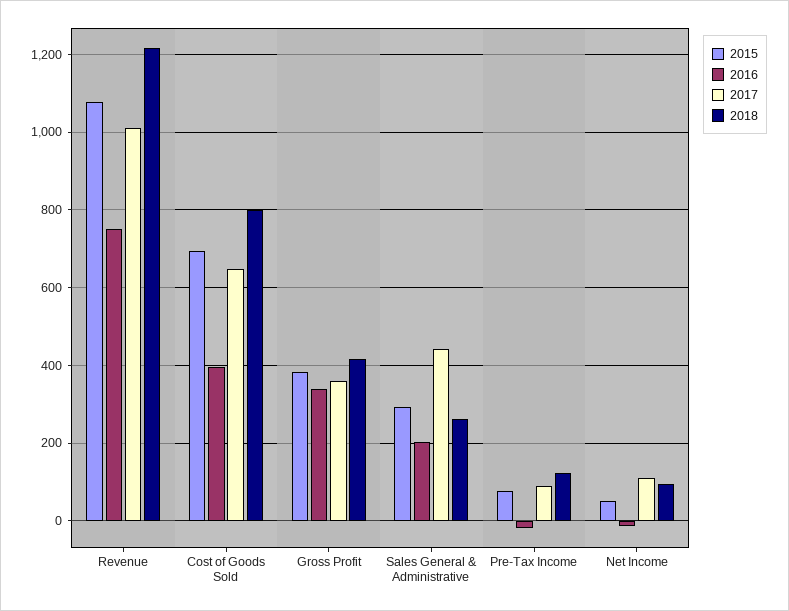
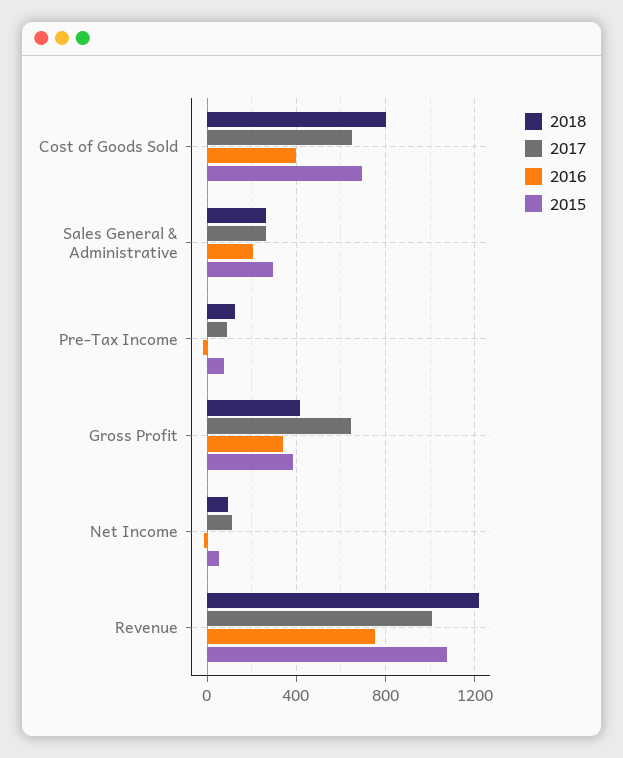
2017, Gross Profit: 360 -> 650
2017, Sales General & Administrative: 440 -> 250

